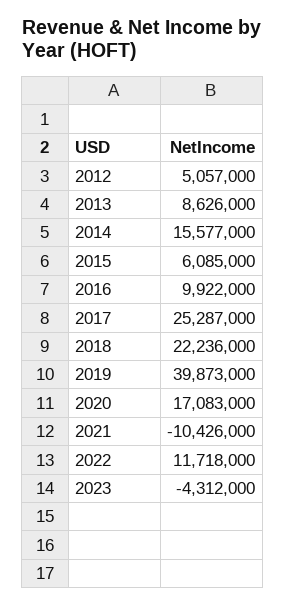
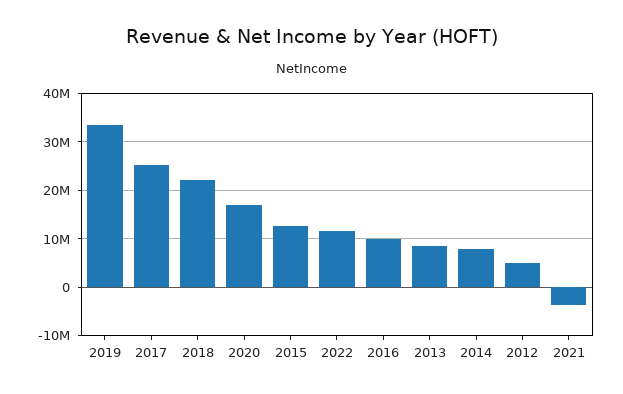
2014: 15577000 -> 8000000
2015: 6085000 -> 12000000
2019: 39873000 -> 34000000
2021: -10426000 -> -4000000
2023: -4312000 -> none

